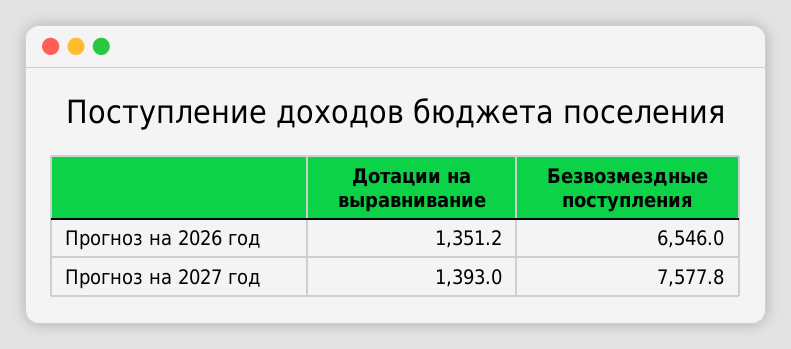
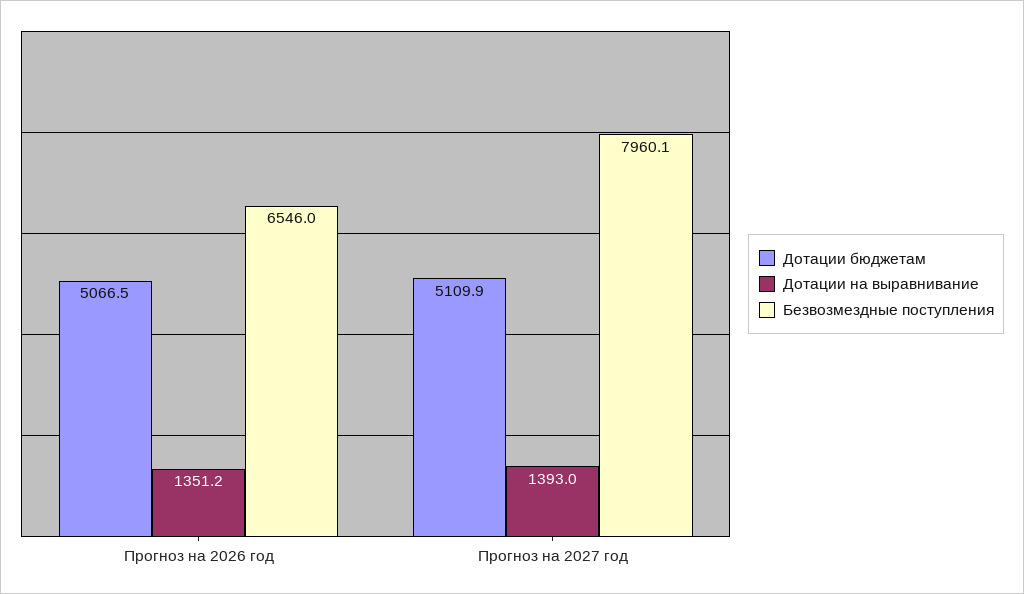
Безвозмездные поступления, Прогноз на 2027 год: 7577.8 -> 7960.1
Дотации бюджетам, Прогноз на 2026 год: none -> 5066.5
Дотации бюджетам, Прогноз на 2027 год: none -> 5109.9

